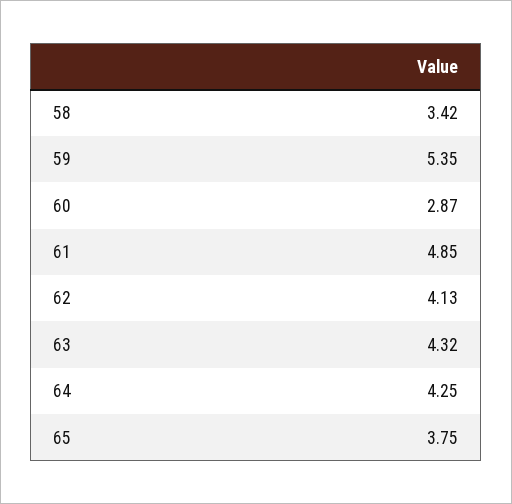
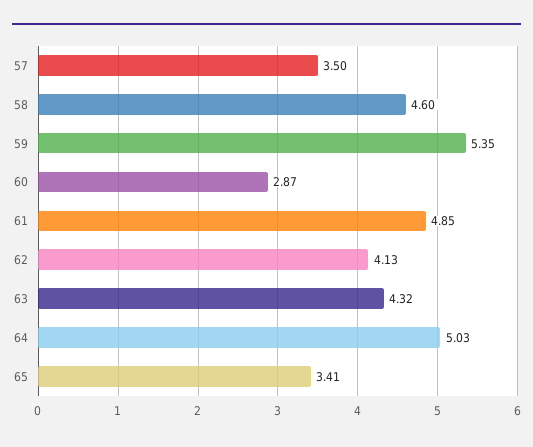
58: 3.42 -> 4.6
64: 4.25 -> 5.03
65: 3.75 -> 3.41
57: none -> 3.5

